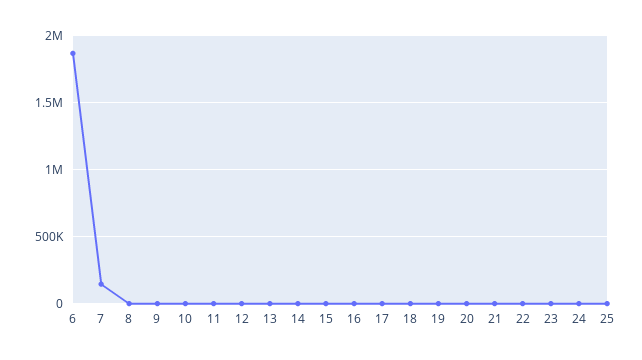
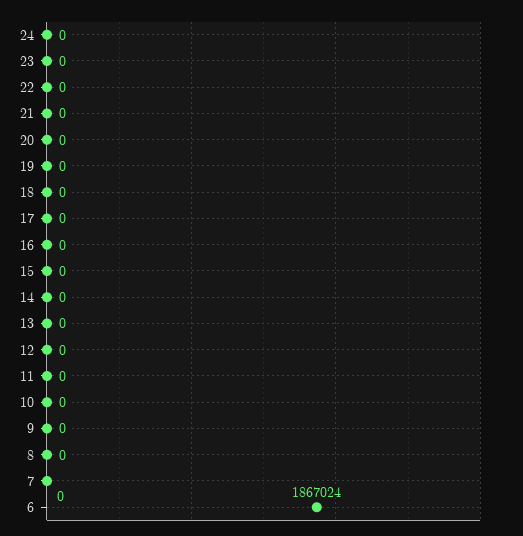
7: 150000 -> 0
25: 0 -> none

